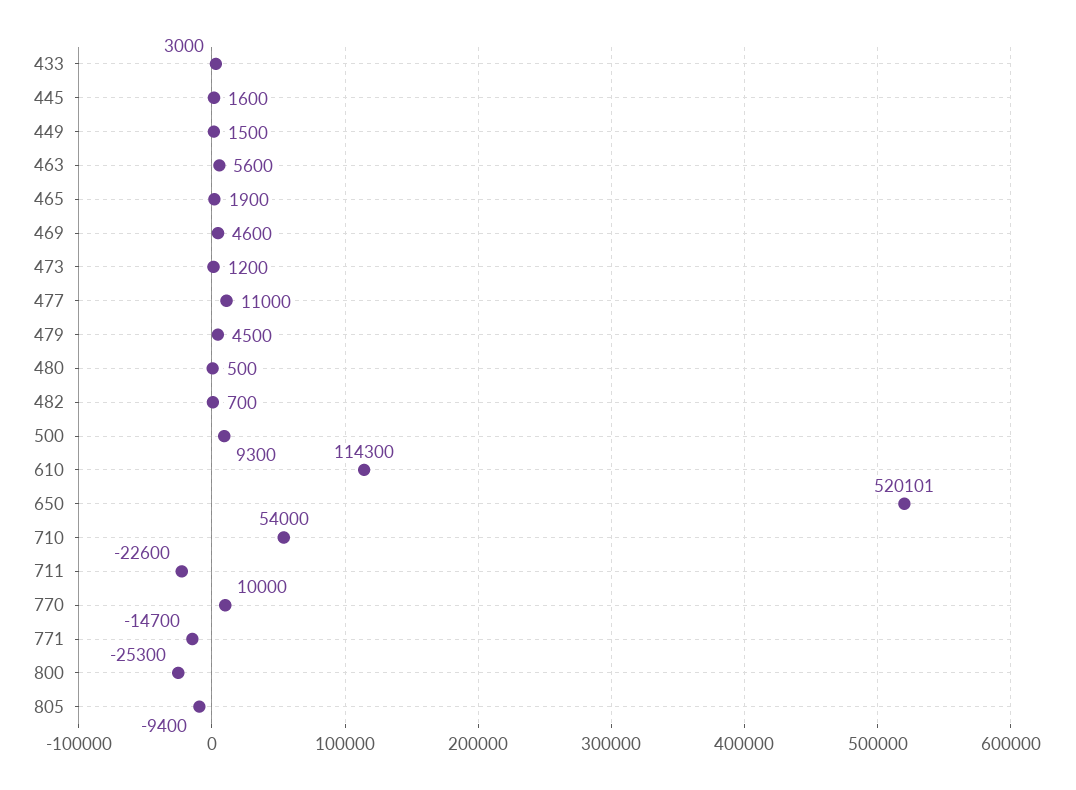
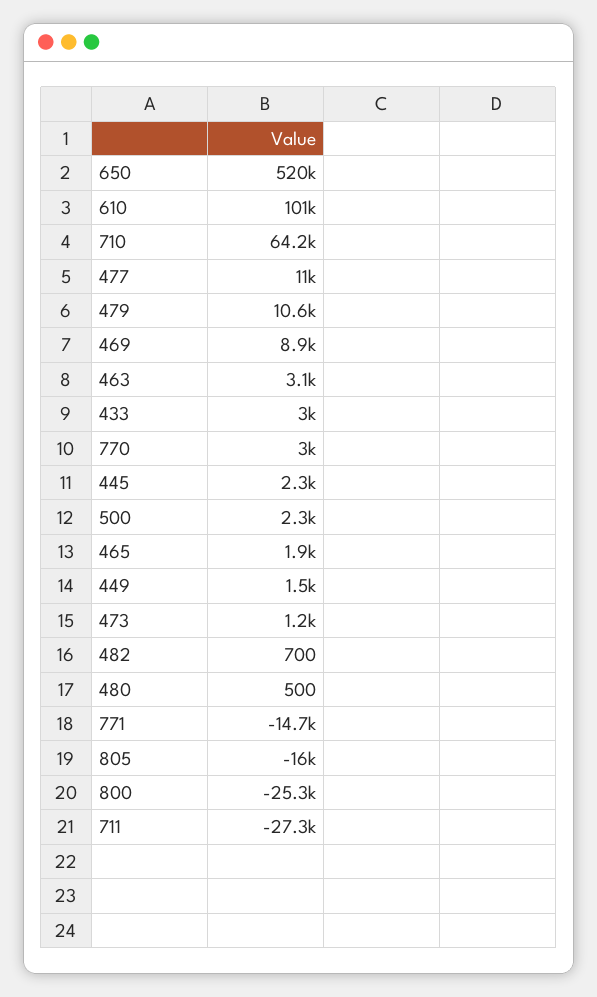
445: 1600 -> 2300
463: 5600 -> 3100
469: 4600 -> 8900
479: 4500 -> 10600
500: 9300 -> 2300
610: 114300 -> 101000
710: 54000 -> 64200
711: -22600 -> -27300
770: 10000 -> 3000
805: -9400 -> -16000

